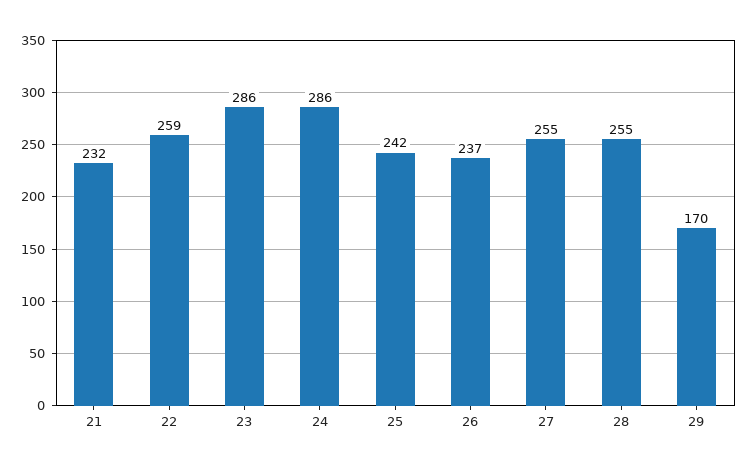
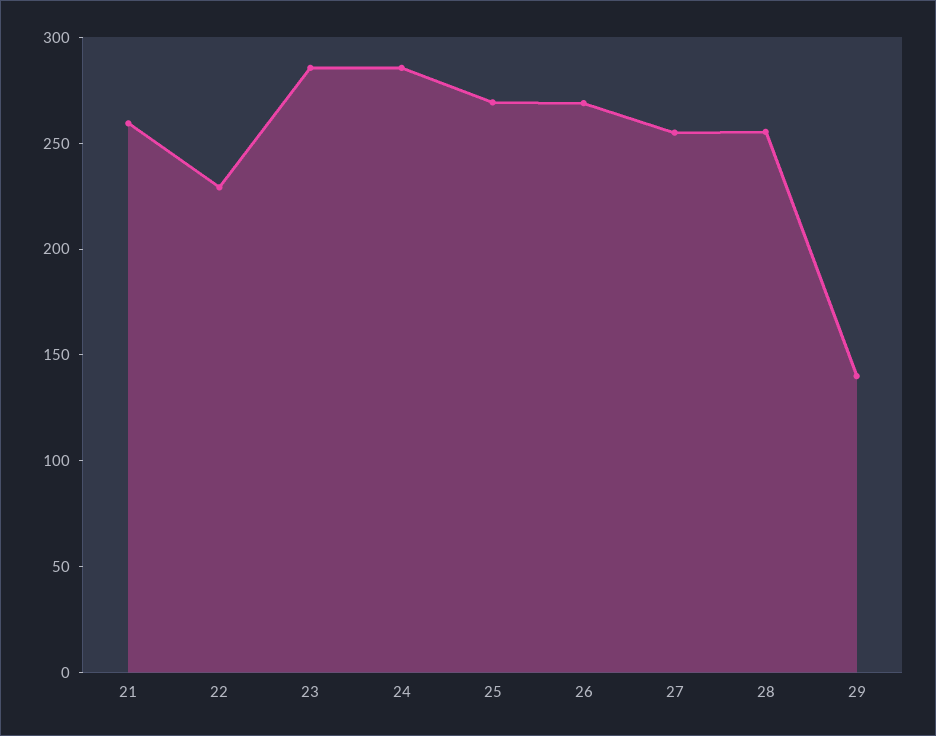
21: 232 -> 260
22: 259 -> 230
25: 242 -> 270
26: 237 -> 270
29: 170 -> 140

